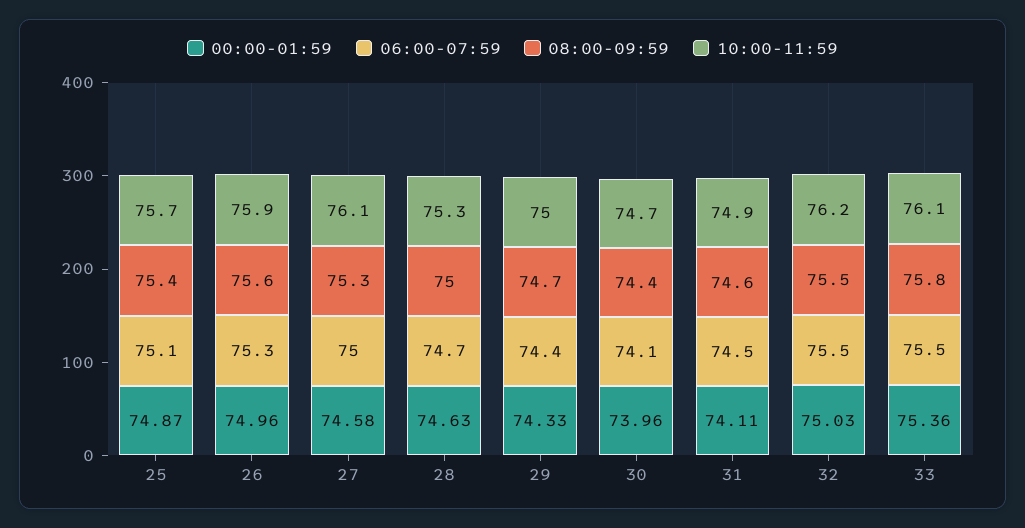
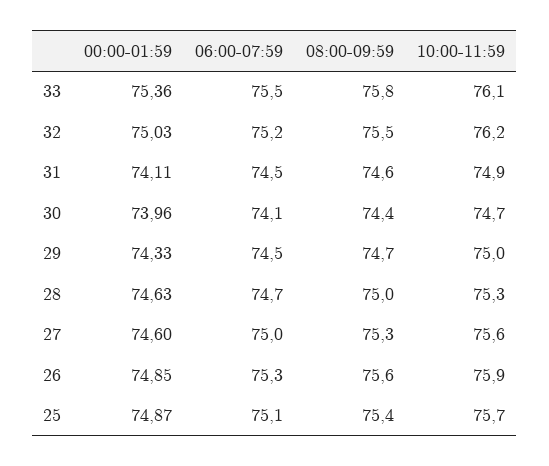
00:00-01:59, 26: 74.96 -> 74.85
00:00-01:59, 27: 74.58 -> 74.6
10:00-11:59, 27: 76.1 -> 75.6
06:00-07:59, 29: 74.4 -> 74.5
06:00-07:59, 32: 75.5 -> 75.2

